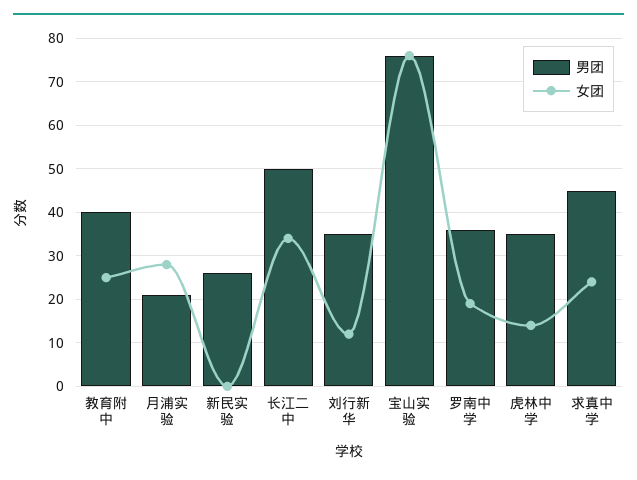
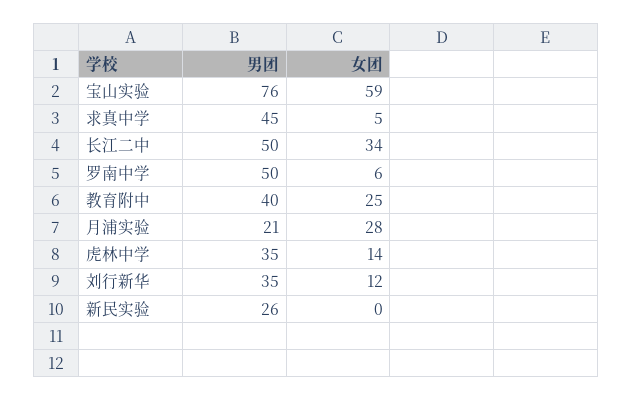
女团, 宝山实验: 75 -> 59
男团, 罗南中学: 35 -> 50
女团, 罗南中学: 20 -> 6
女团, 求真中学: 25 -> 5

